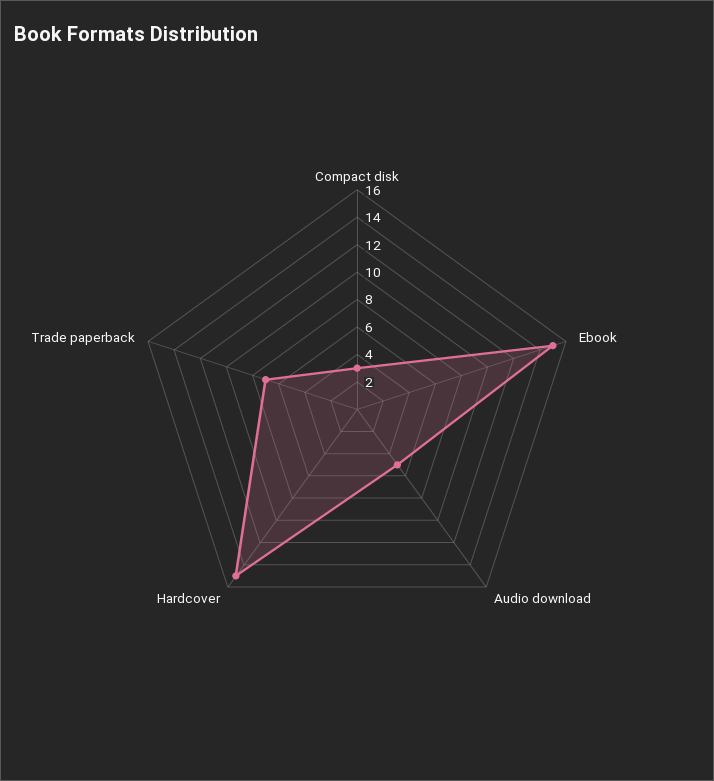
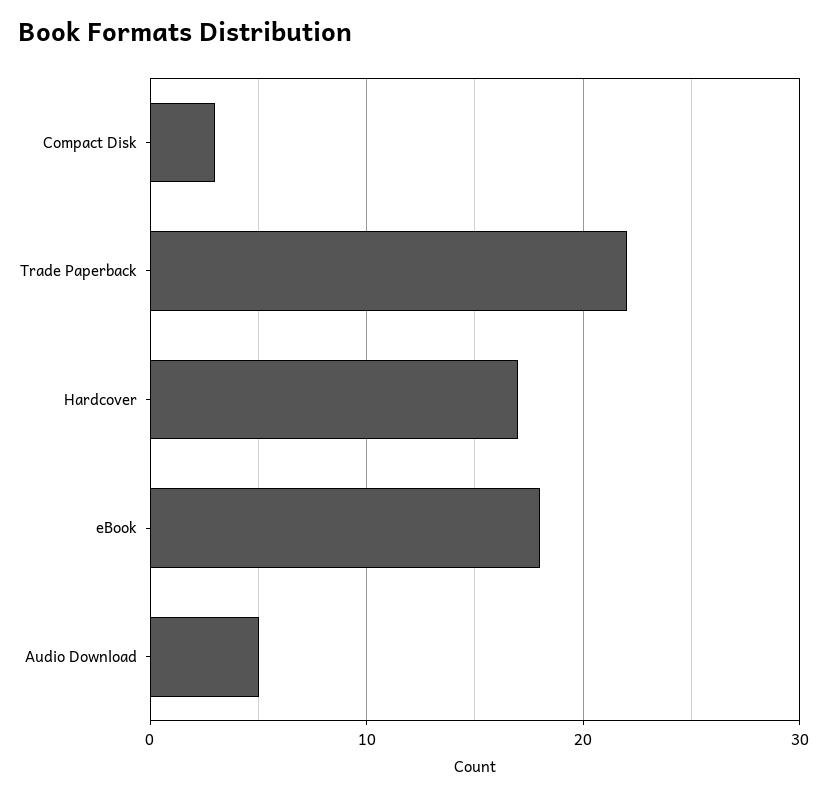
Ebook: 15 -> 18
Hardcover: 15 -> 17
Trade paperback: 7 -> 22

